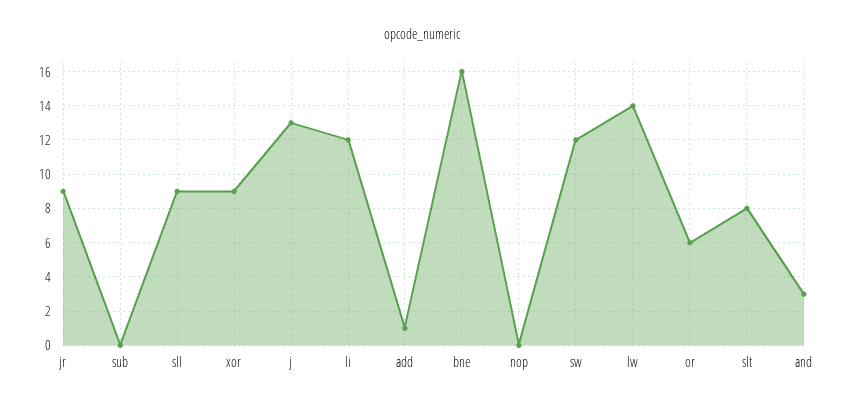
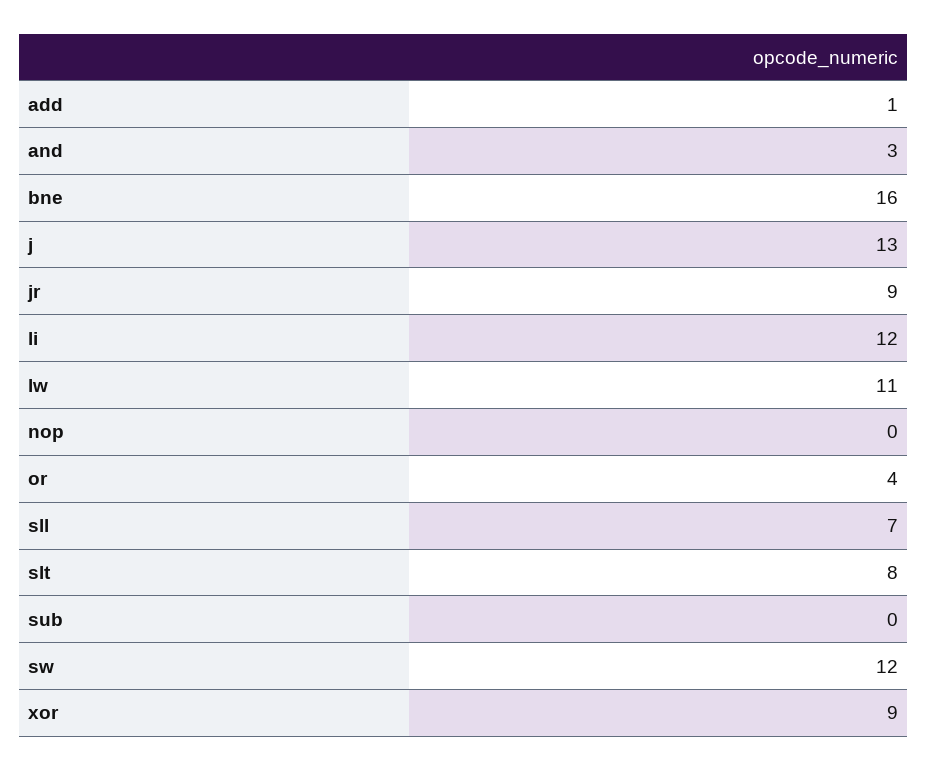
sll: 9 -> 7
lw: 14 -> 11
or: 6 -> 4

